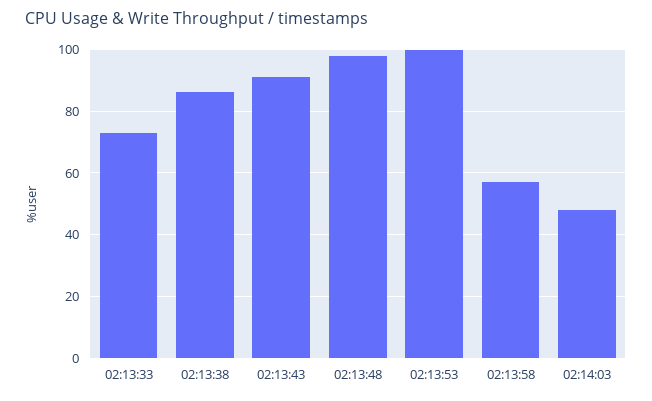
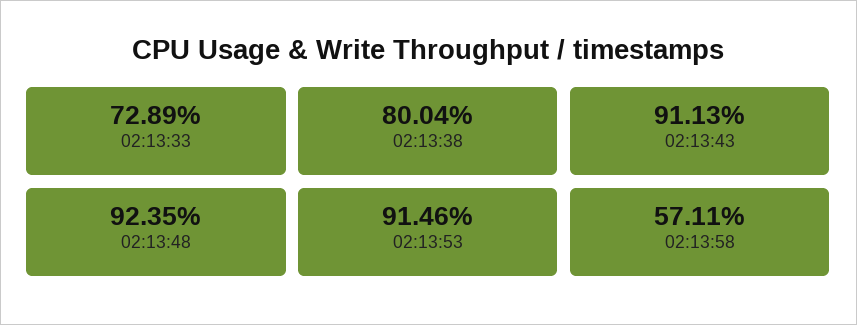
02:13:38: 86 -> 80.04
02:13:48: 98 -> 92.35
02:13:53: 100 -> 91.46
02:14:03: 48 -> none

